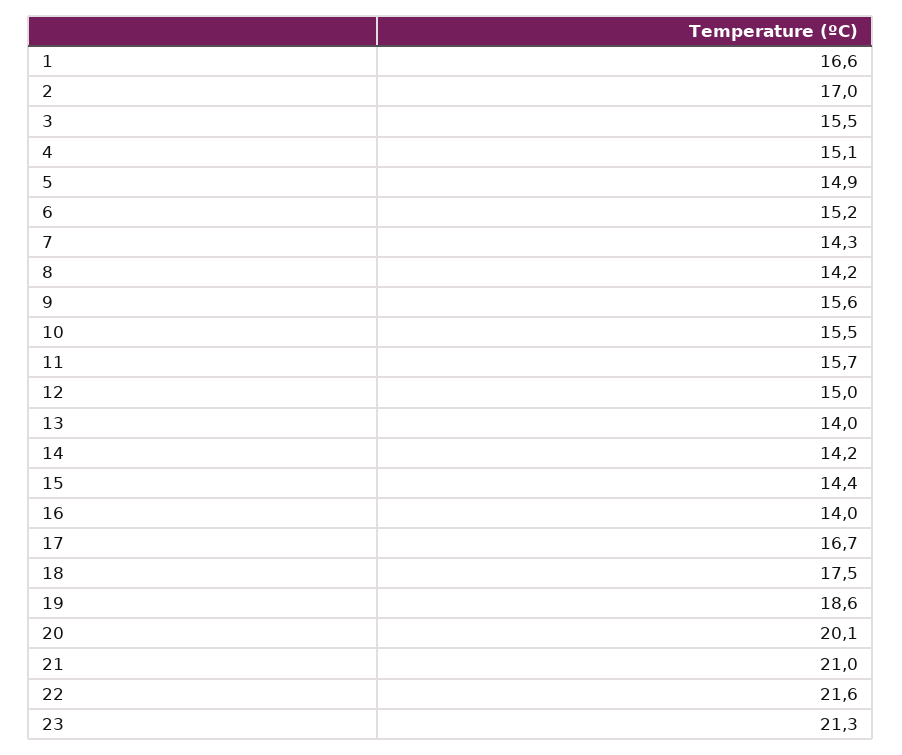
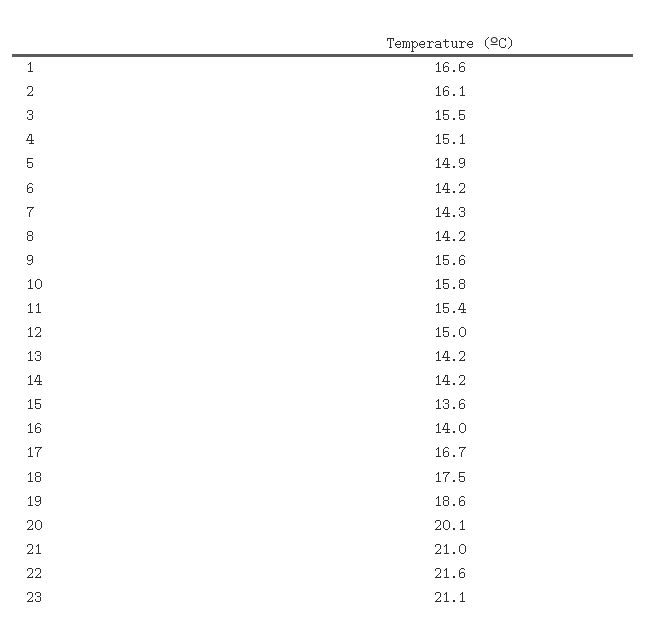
2: 17 -> 16.1
6: 15.2 -> 14.2
10: 15.5 -> 15.8
11: 15.7 -> 15.4
13: 14 -> 14.2
15: 14.4 -> 13.6
23: 21.3 -> 21.1

